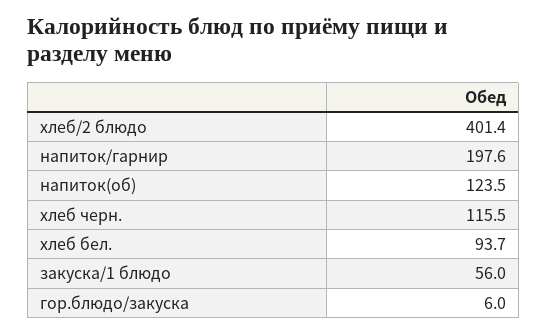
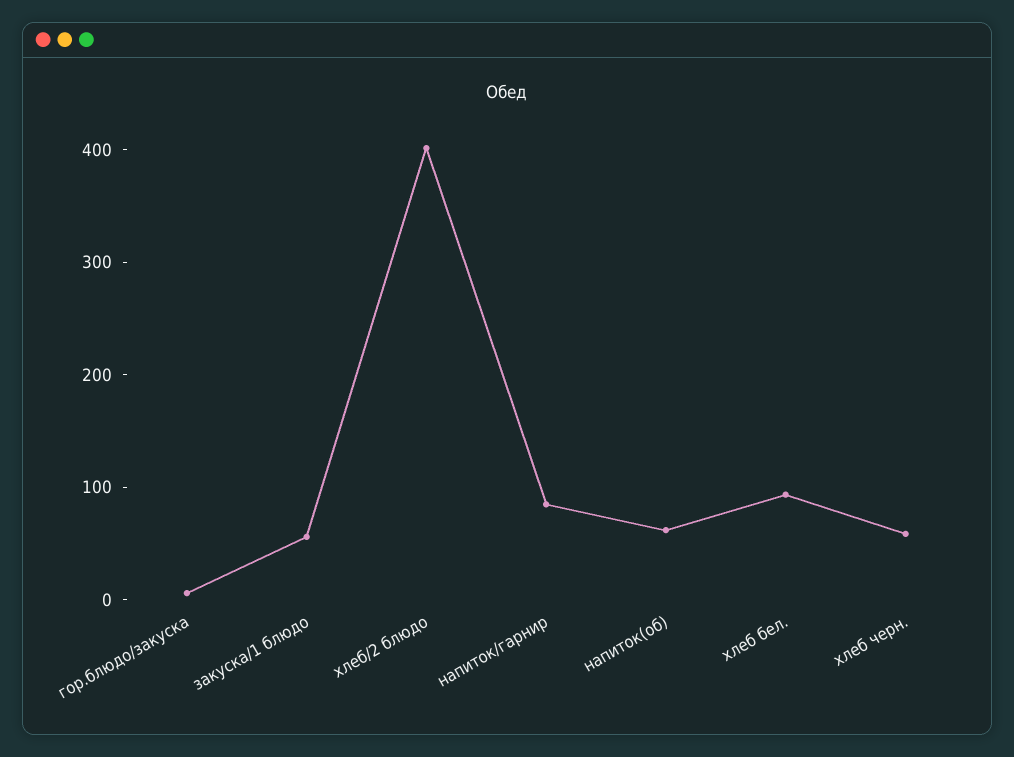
напиток/гарнир: 197.6 -> 80
напиток(об): 123.5 -> 60
хлеб черн.: 115.5 -> 60

